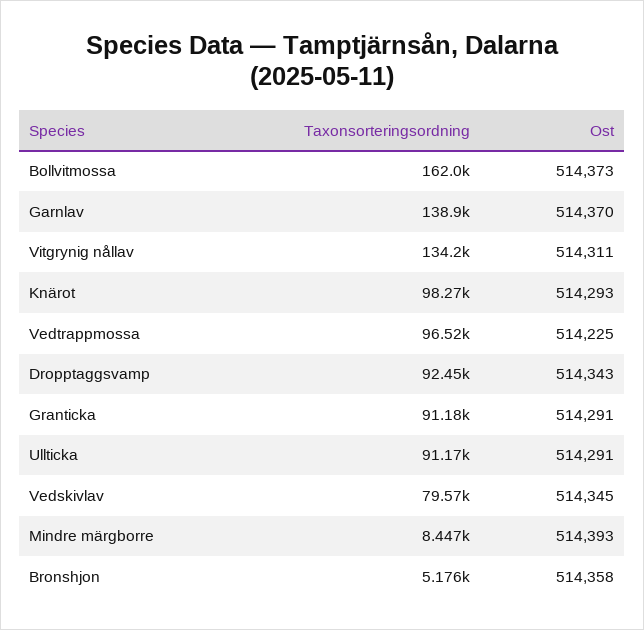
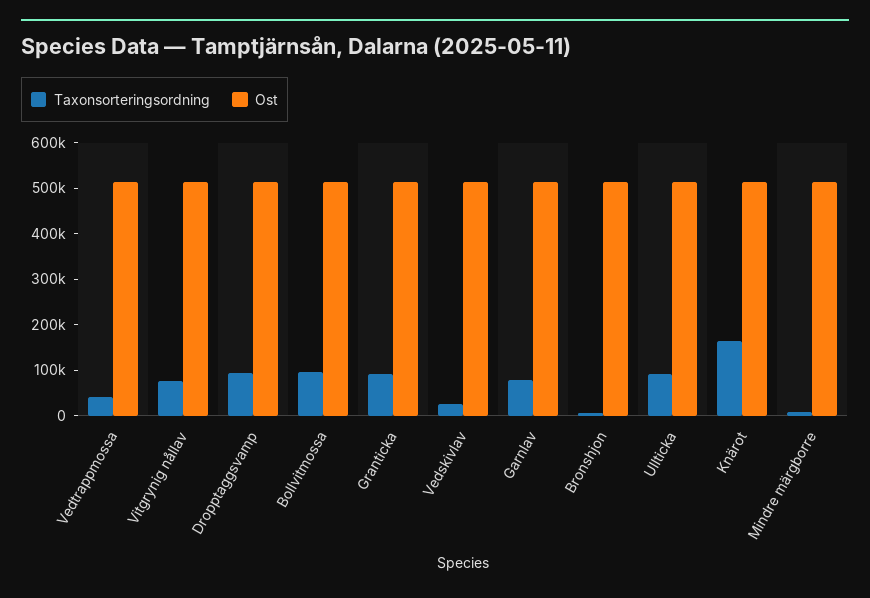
Taxonsorteringsordning, Bollvitmossa: 162000 -> 100000
Taxonsorteringsordning, Garnlav: 138900 -> 80000
Taxonsorteringsordning, Vitgrynig nållav: 134200 -> 80000
Taxonsorteringsordning, Knärot: 98270 -> 160000
Taxonsorteringsordning, Vedtrappmossa: 96520 -> 40000
Taxonsorteringsordning, Vedskivlav: 79570 -> 20000

